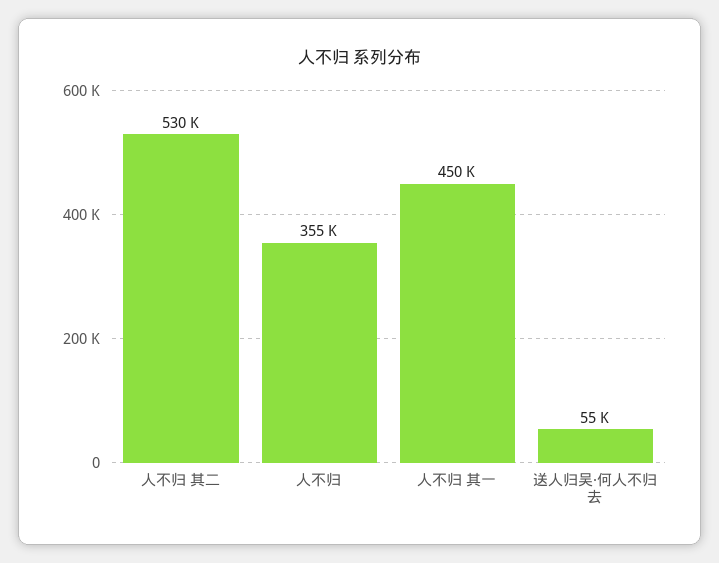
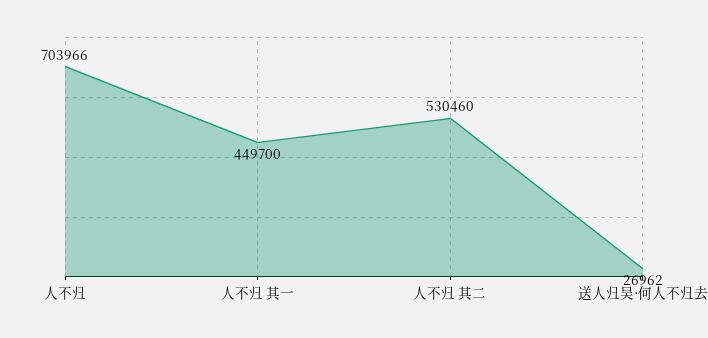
人不归: 355000 -> 703966
送人归吴·何人不归去: 55000 -> 26962

